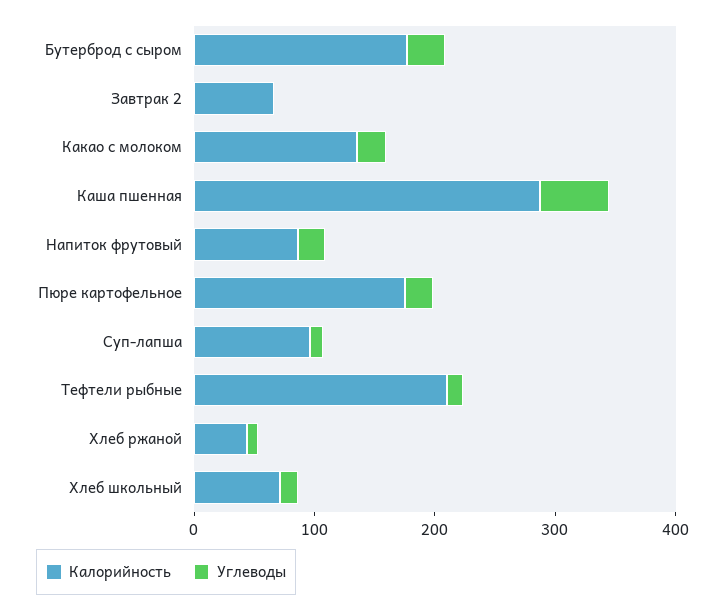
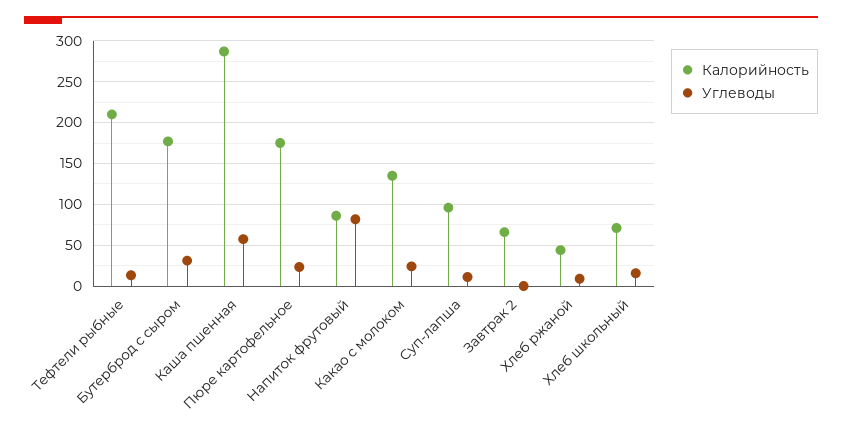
Углеводы, Напиток фрутовый: 20 -> 80

